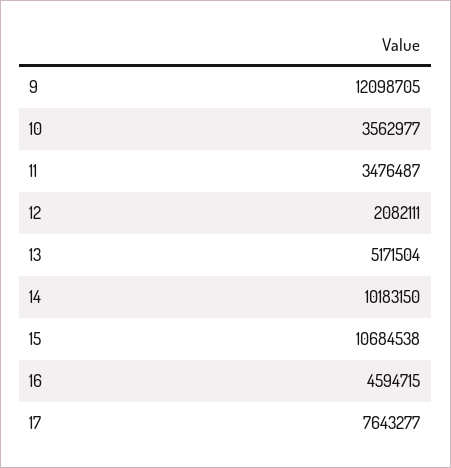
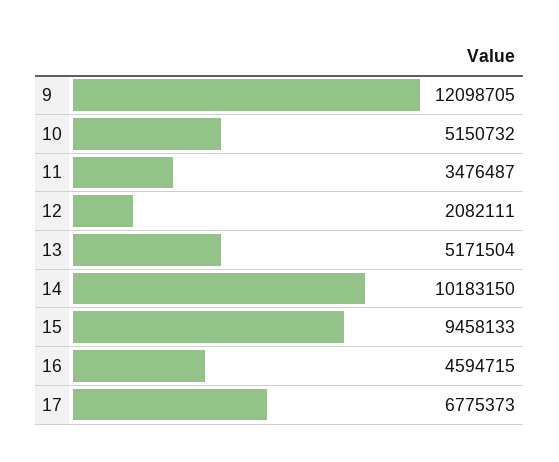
10: 3562977 -> 5150732
15: 10684538 -> 9458133
17: 7643277 -> 6775373

